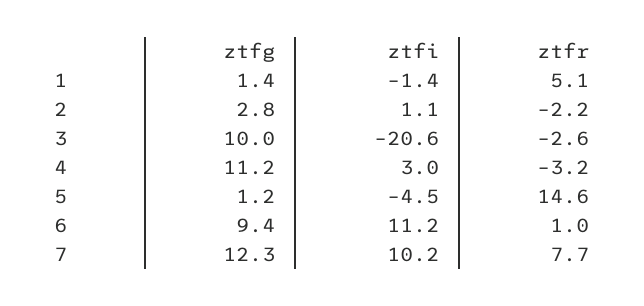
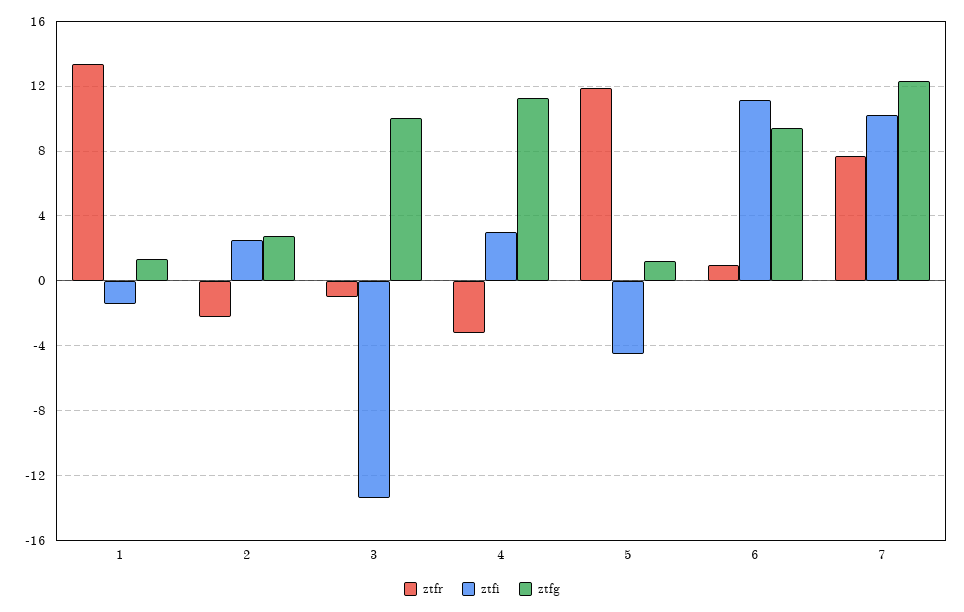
ztfr, 1: 5.1 -> 13.5
ztfi, 2: 1.1 -> 2.5
ztfi, 3: -20.6 -> -13.5
ztfr, 3: -2.6 -> -1
ztfr, 5: 14.6 -> 12

